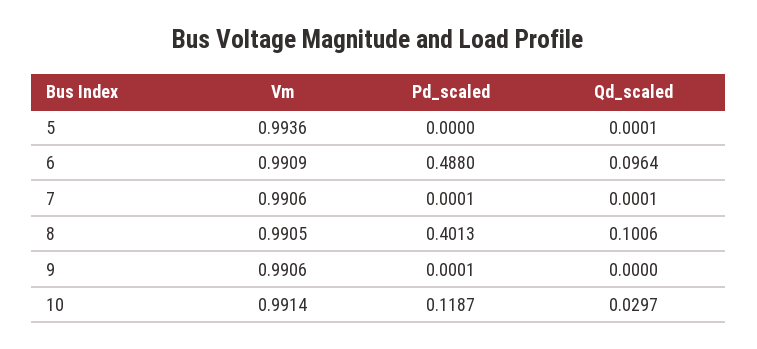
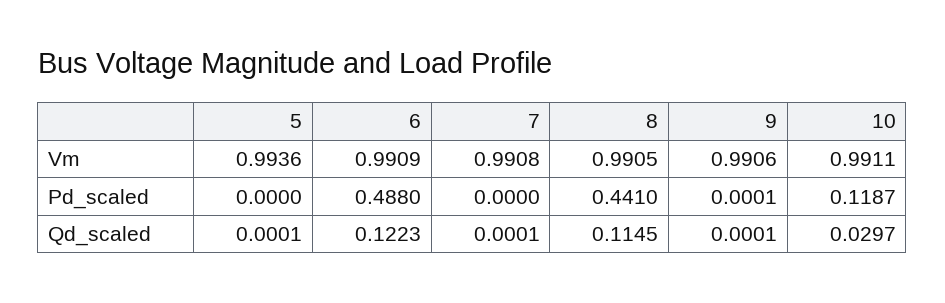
Qd_scaled, 6: 0.0964 -> 0.1223
Vm, 7: 0.9906 -> 0.9908
Pd_scaled, 7: 0.0001 -> 0
Pd_scaled, 8: 0.4013 -> 0.441
Qd_scaled, 8: 0.1006 -> 0.1145
Qd_scaled, 9: 0 -> 0.0001
Vm, 10: 0.9914 -> 0.9911

